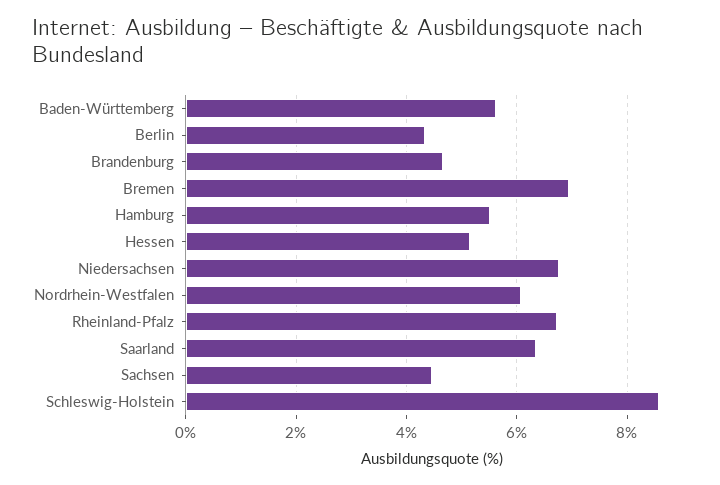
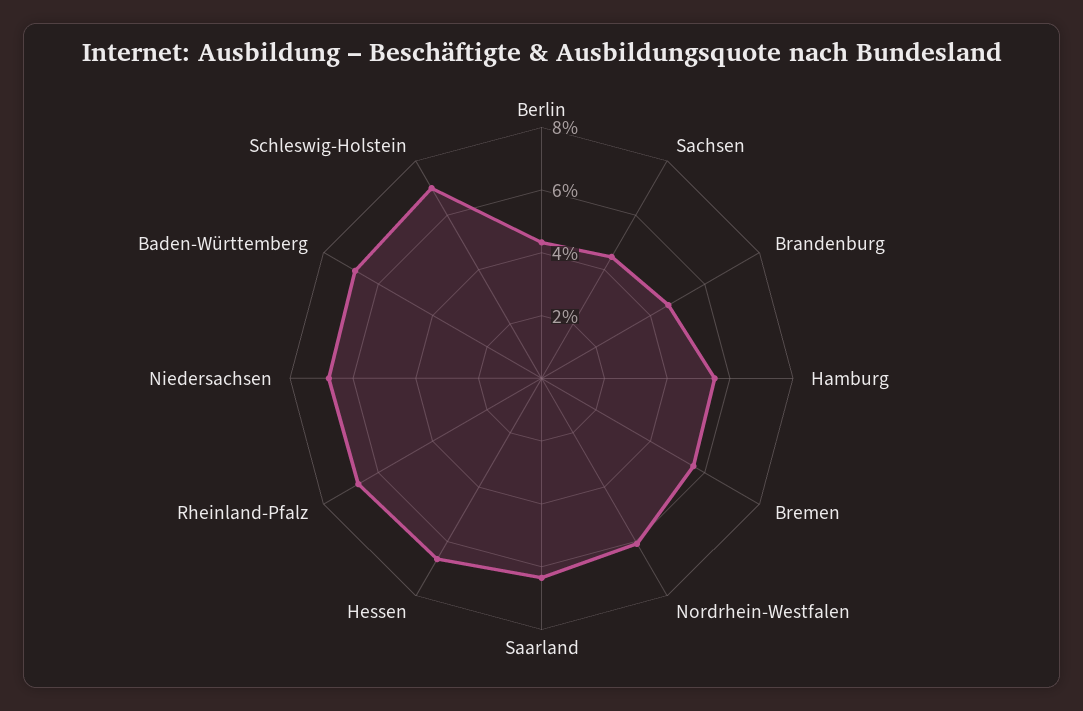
Baden-Württemberg: 5.6 -> 7
Bremen: 7 -> 5.5
Hessen: 5.2 -> 6.5
Schleswig-Holstein: 8.6 -> 7

